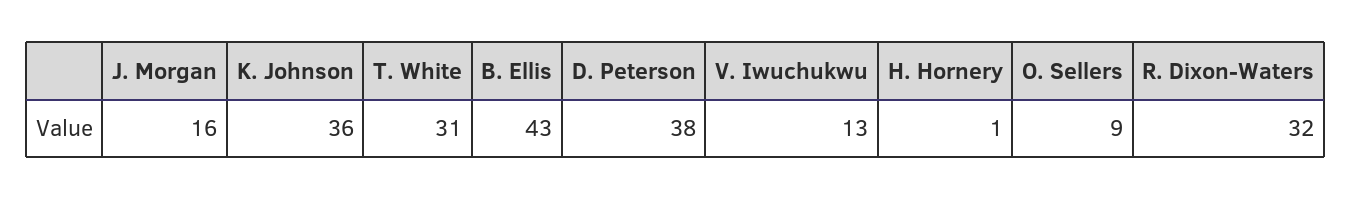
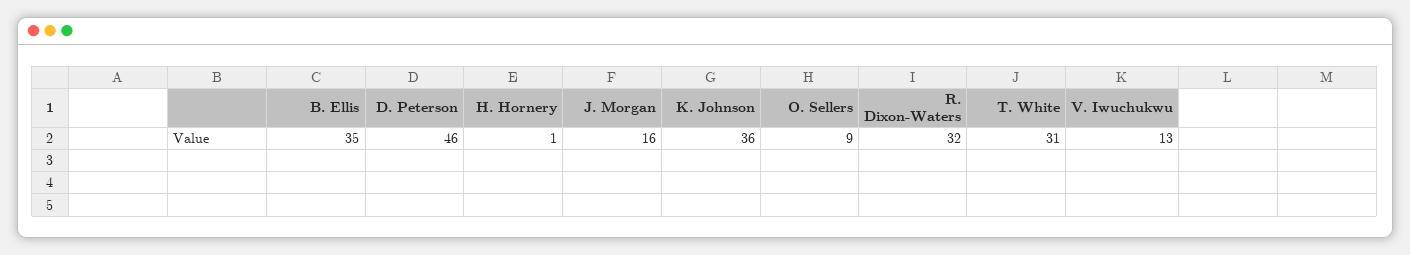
B. Ellis: 43 -> 35
D. Peterson: 38 -> 46

